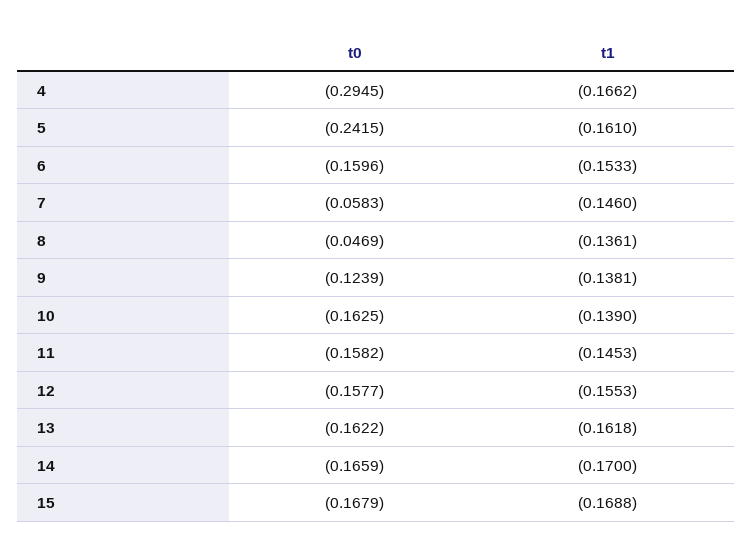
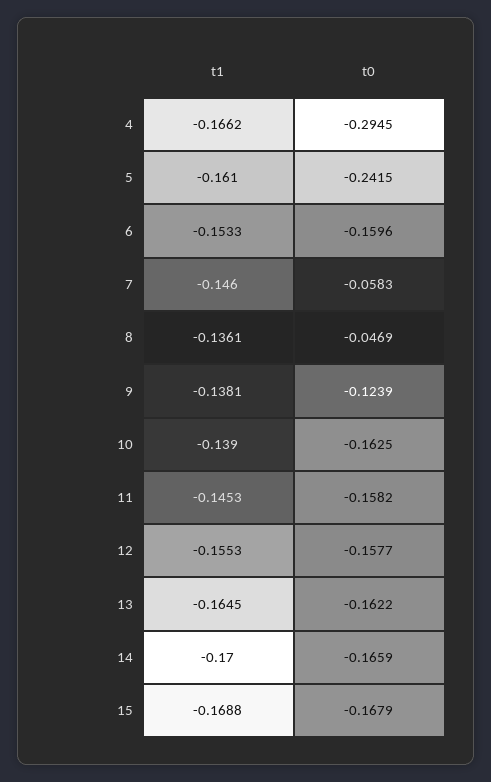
t1, 13: -0.1618 -> -0.1645

